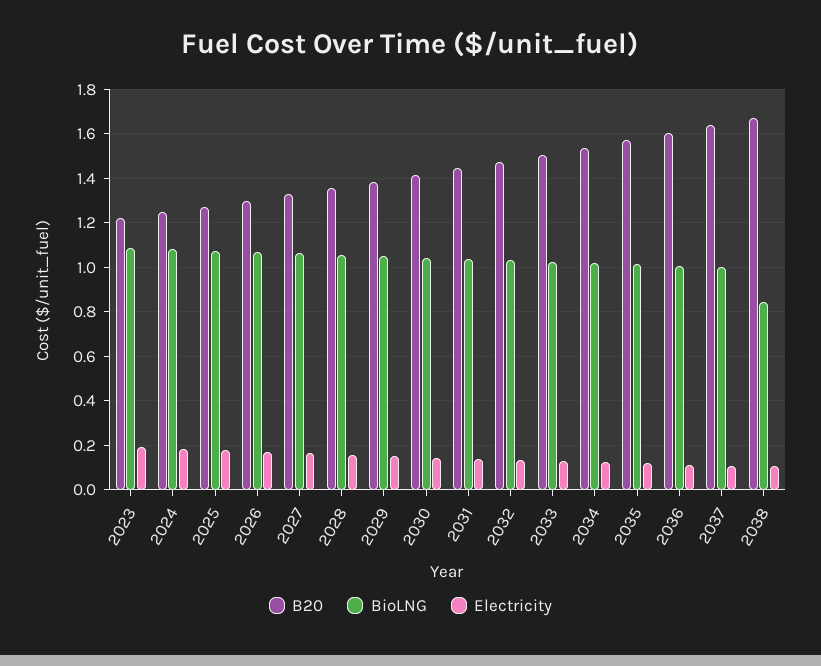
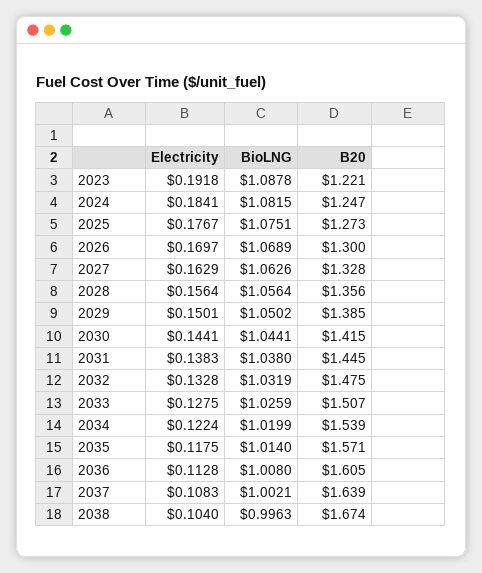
BioLNG, 2038: 0.85 -> 0.9963

